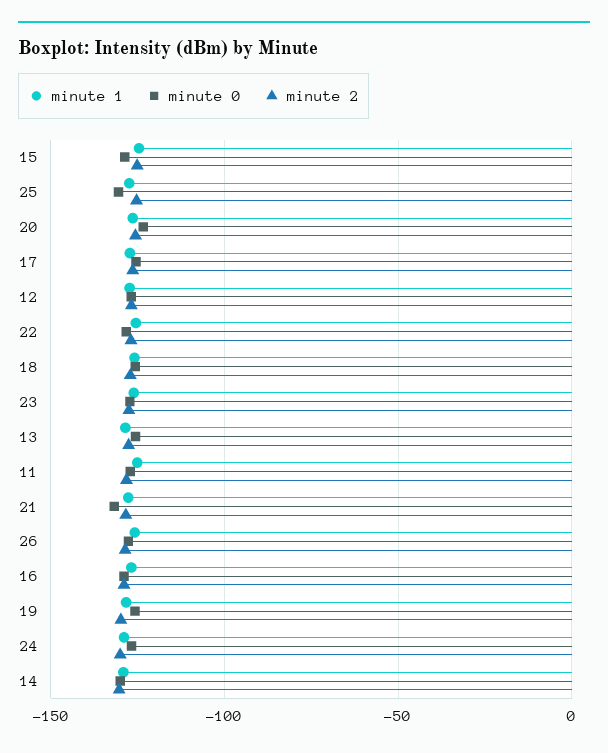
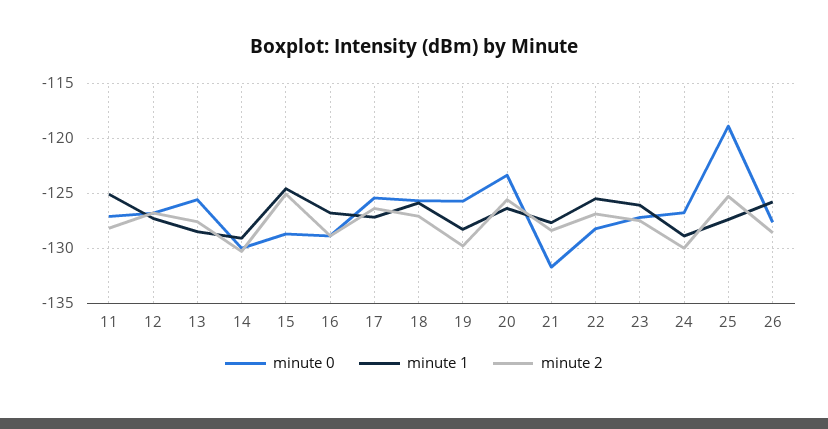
minute 0, 25: -130 -> -119

